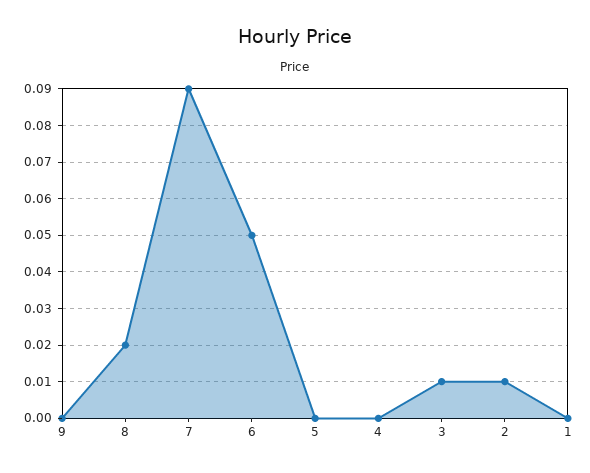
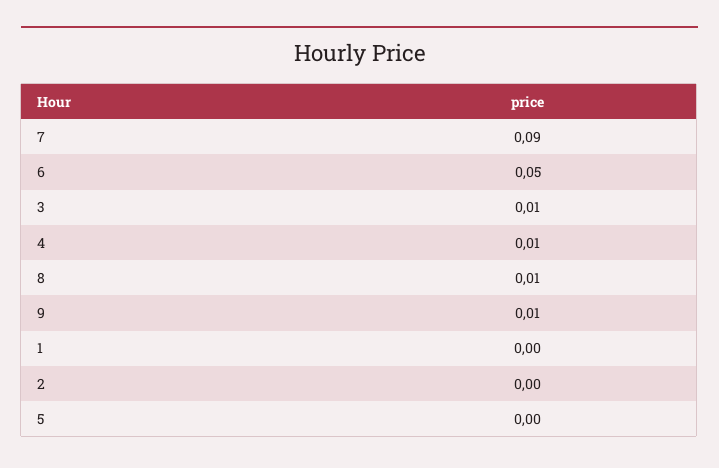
9: 0 -> 0.01
8: 0.02 -> 0.01
4: 0 -> 0.01
2: 0.01 -> 0

